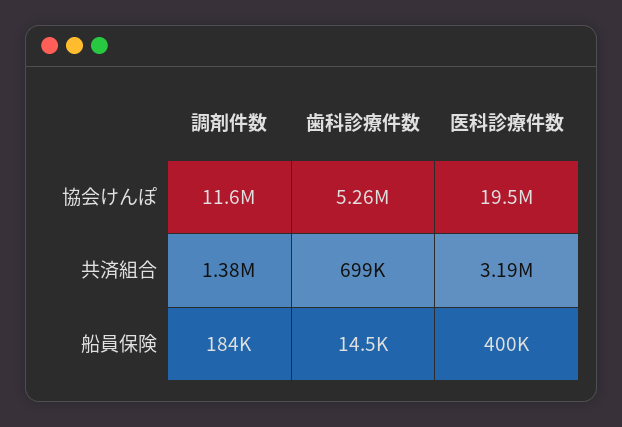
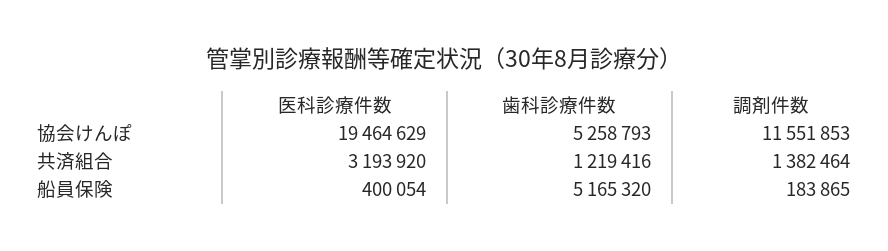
歯科診療件数, 共済組合: 699000 -> 1219416
歯科診療件数, 船員保険: 14500 -> 5165320

